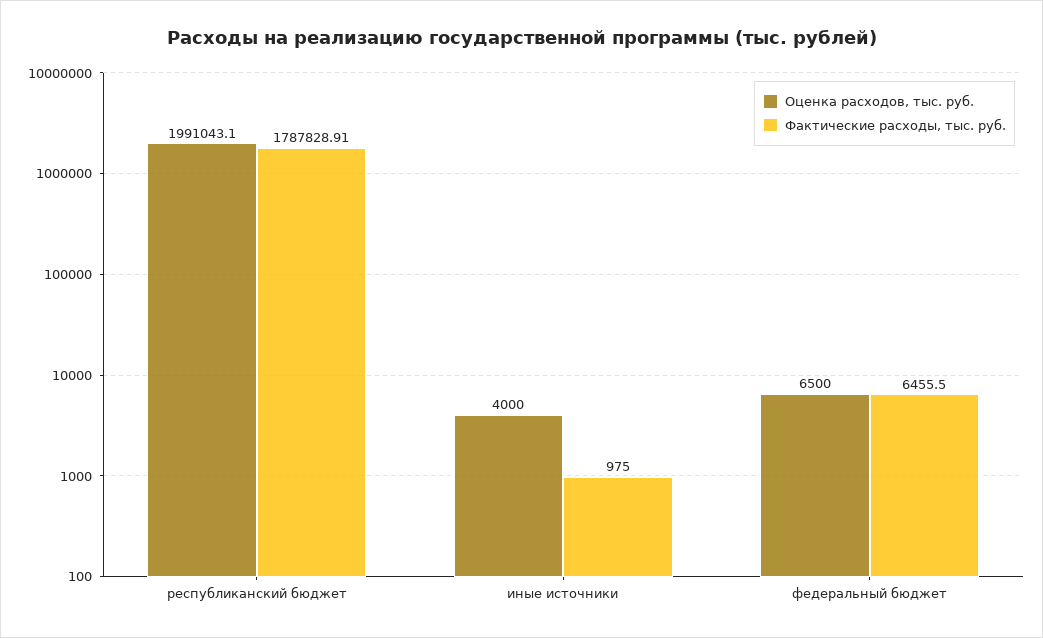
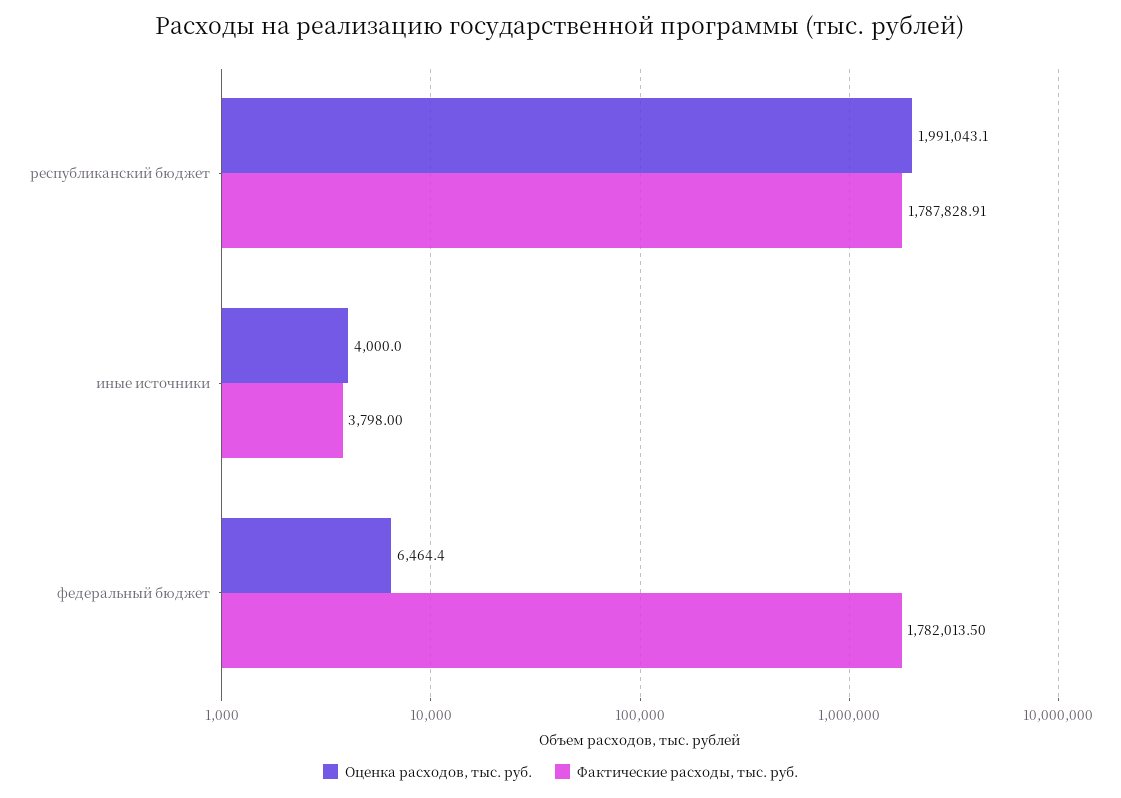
Фактические расходы, тыс. руб., иные источники: 975 -> 3798
Оценка расходов, тыс. руб., федеральный бюджет: 6500 -> 6464.4
Фактические расходы, тыс. руб., федеральный бюджет: 6455.5 -> 1782013.5

